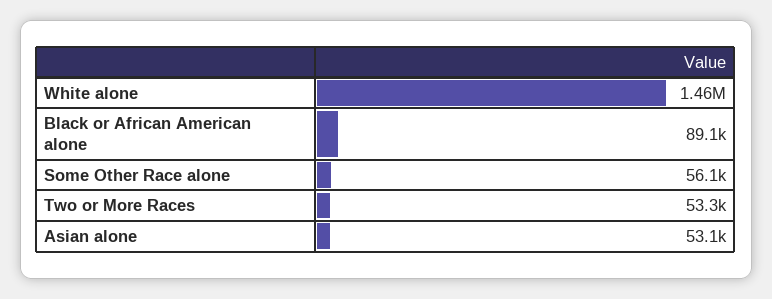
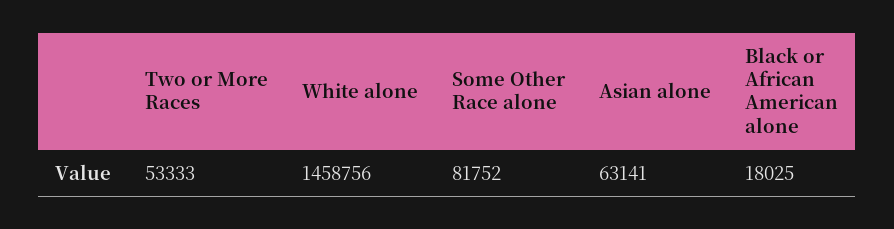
Black or African American alone: 89100 -> 18025
Some Other Race alone: 56100 -> 81752
Asian alone: 53100 -> 63141

